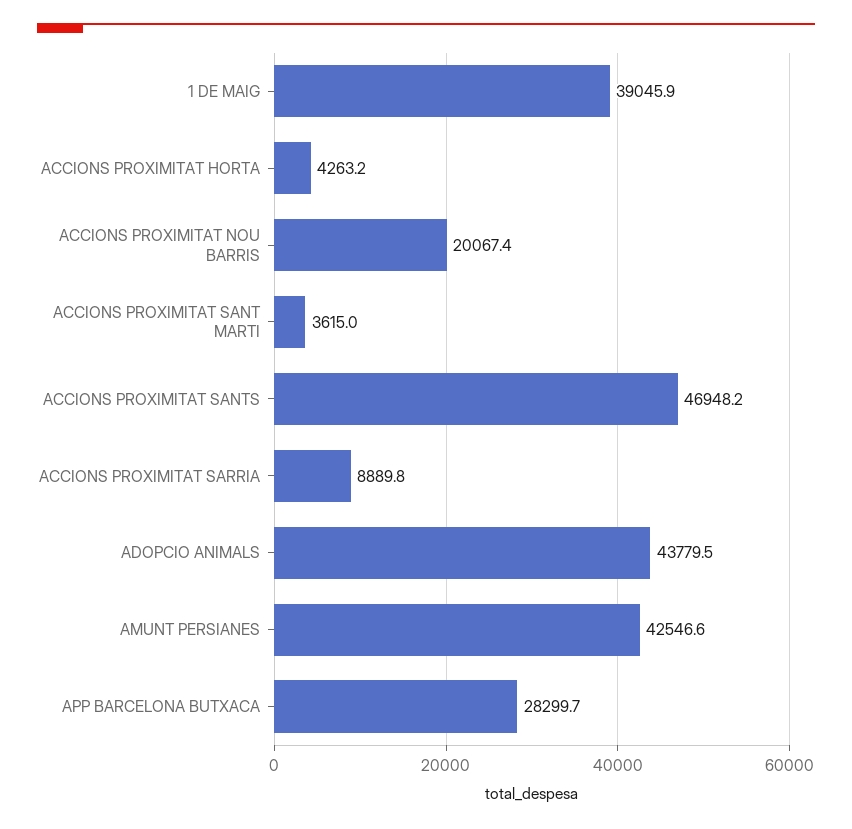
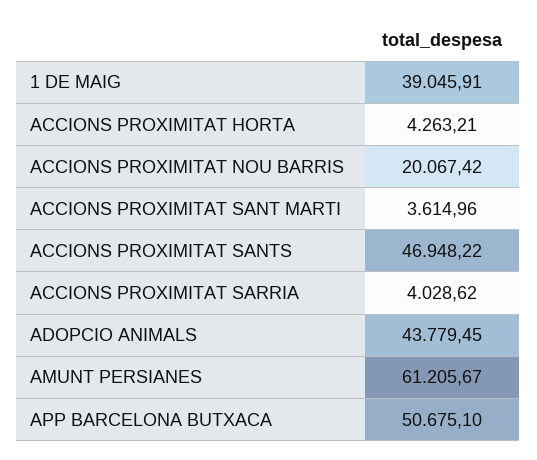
ACCIONS PROXIMITAT SARRIA: 8889.8 -> 4028.62
AMUNT PERSIANES: 42546.6 -> 61205.67
APP BARCELONA BUTXACA: 28299.7 -> 50675.1

